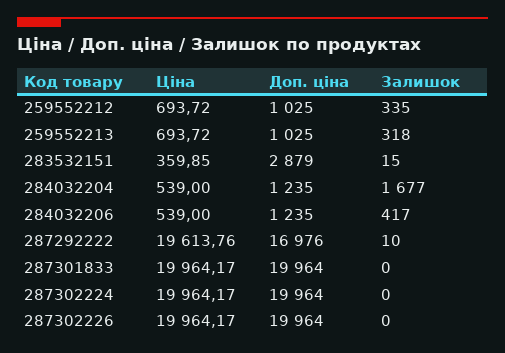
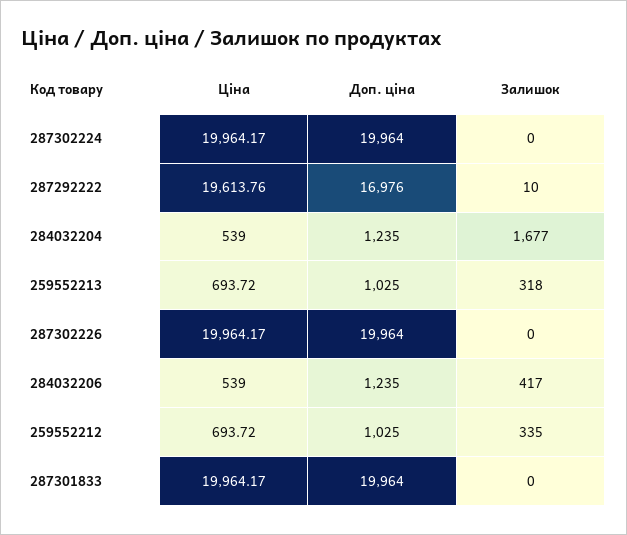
Ціна, 283532151: 359.85 -> none
Доп. ціна, 283532151: 2879 -> none
Залишок, 283532151: 15 -> none

